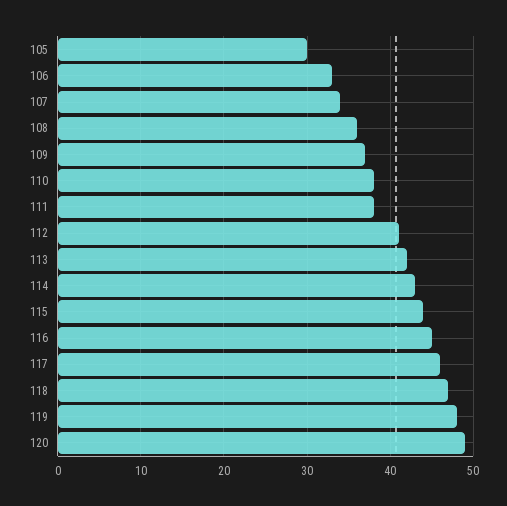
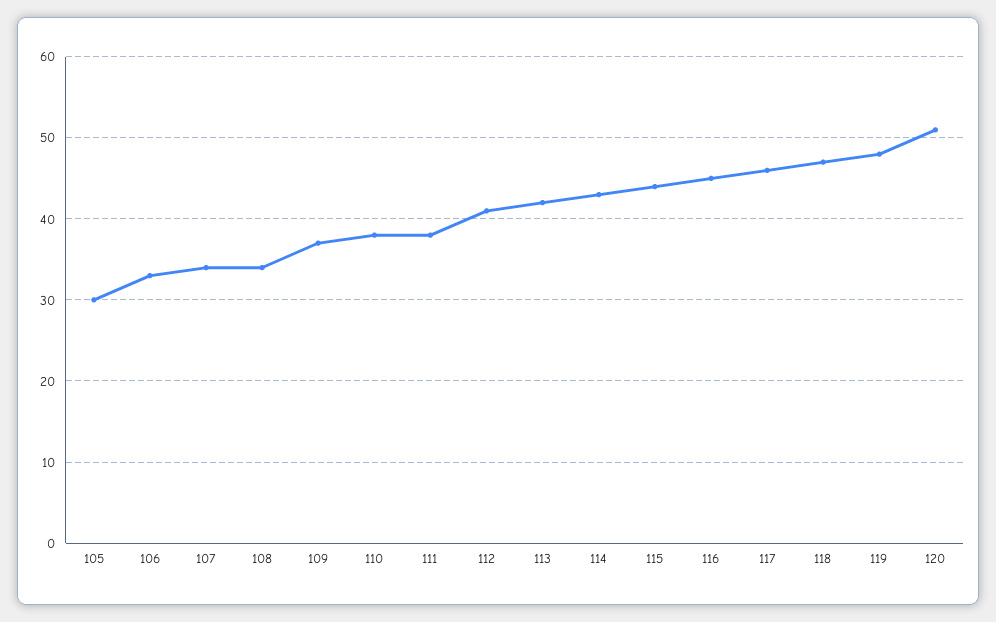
108: 36 -> 34
120: 49 -> 51

